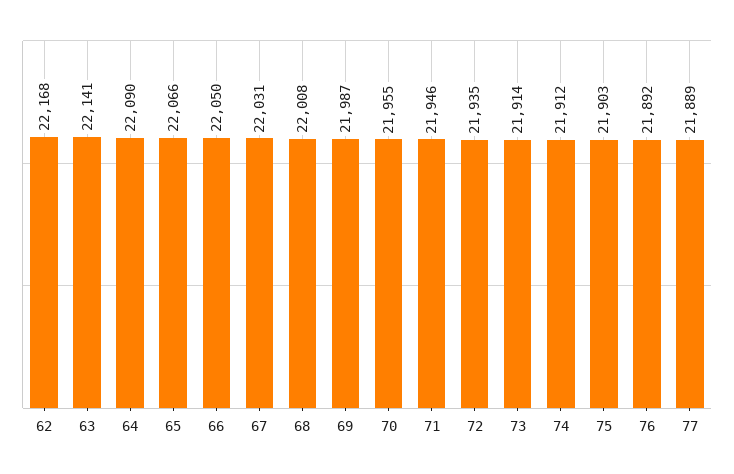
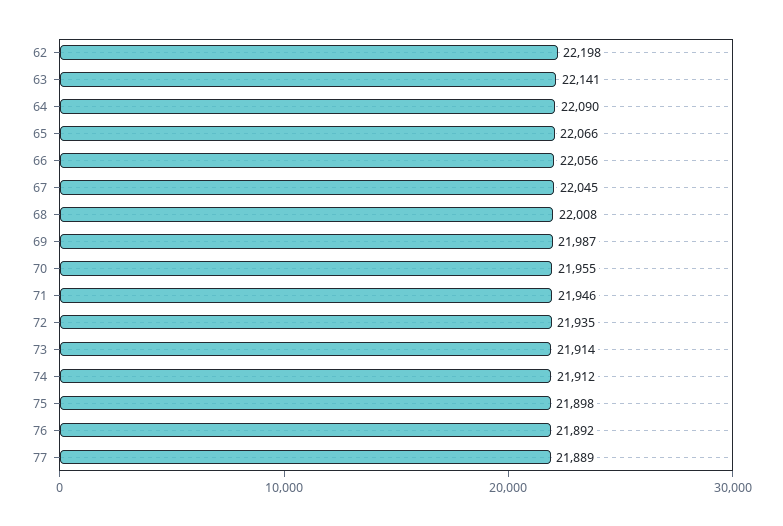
62: 22168 -> 22198
66: 22050 -> 22056
67: 22031 -> 22045
75: 21903 -> 21898

